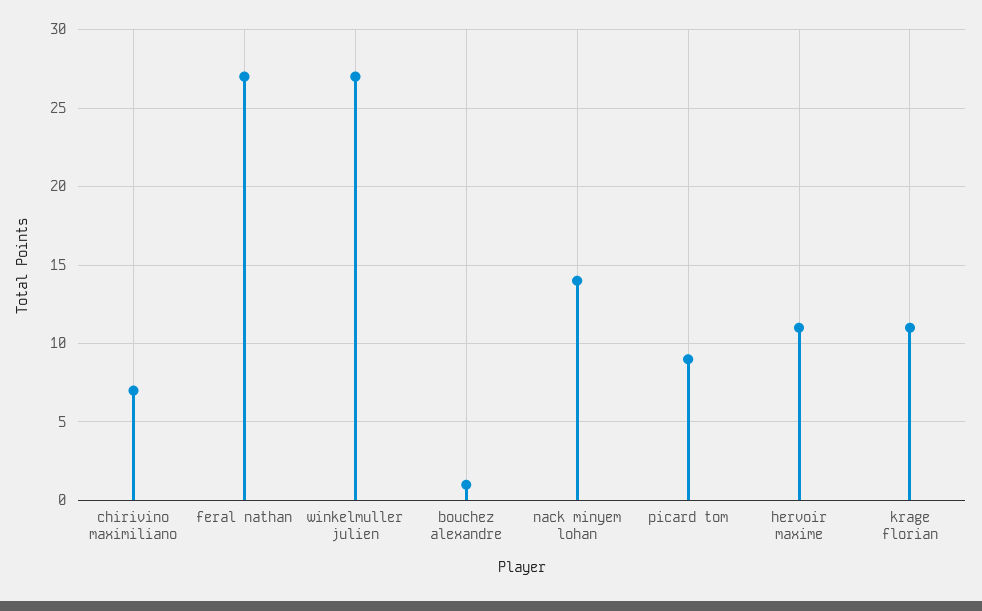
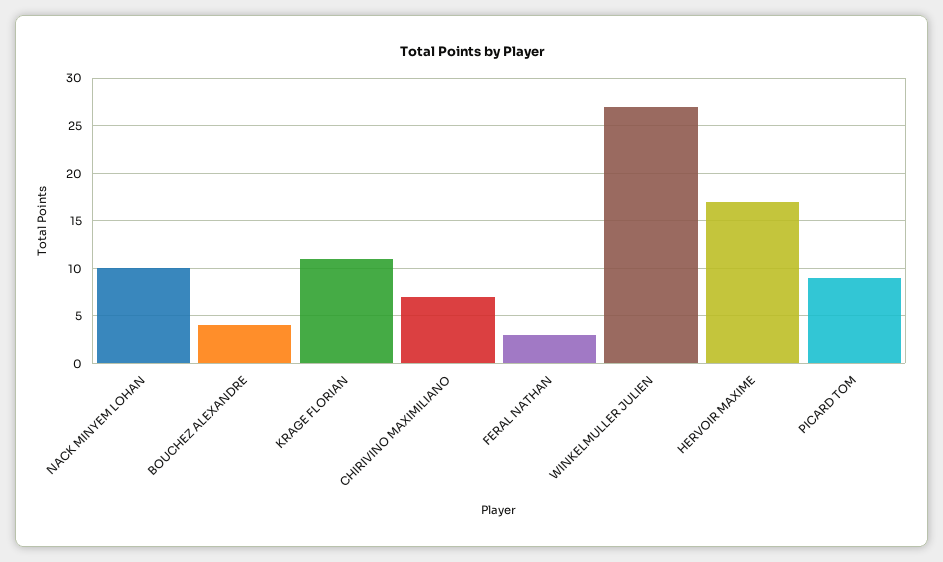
feral nathan: 27 -> 3
bouchez alexandre: 1 -> 4
nack minyem lohan: 14 -> 10
hervoir maxime: 11 -> 17

